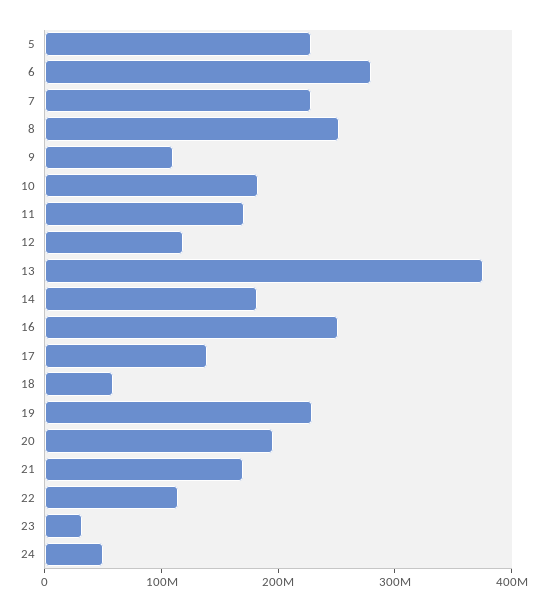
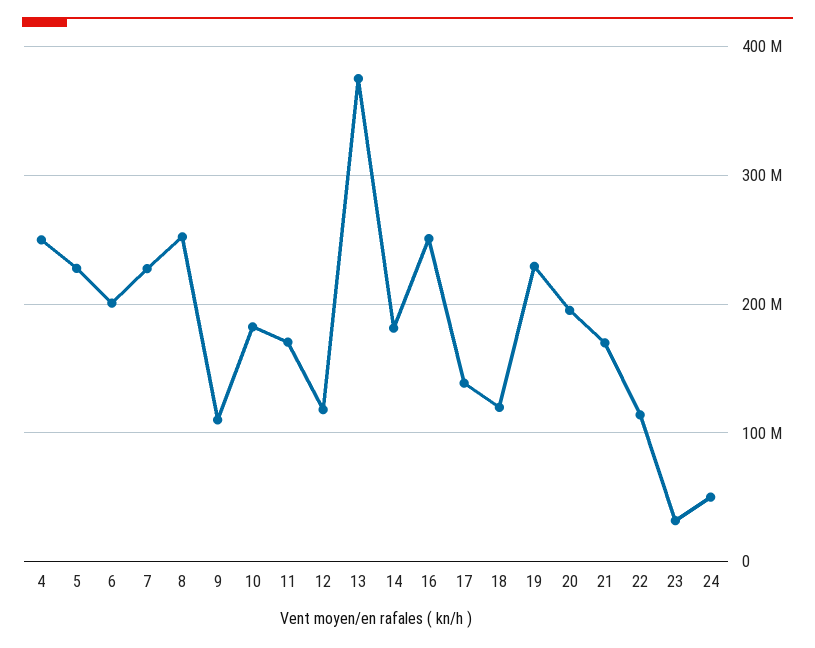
6: 280000000 -> 200000000
18: 60000000 -> 120000000
4: none -> 250000000

